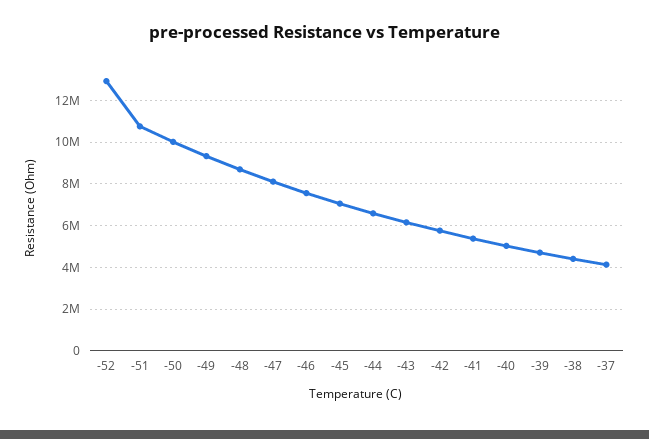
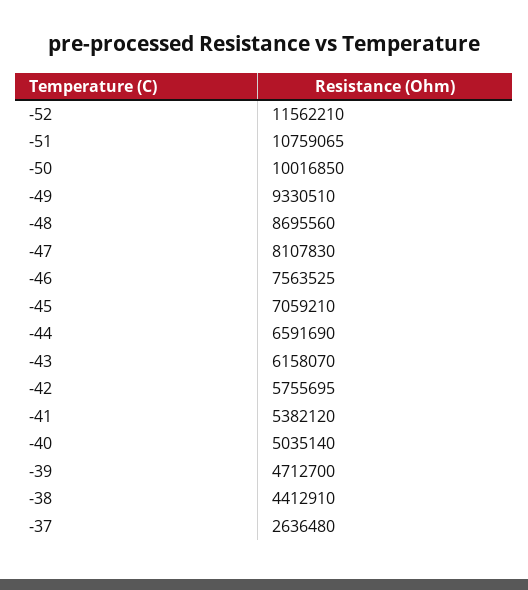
-52: 13000000 -> 11562210
-37: 4000000 -> 2636480

